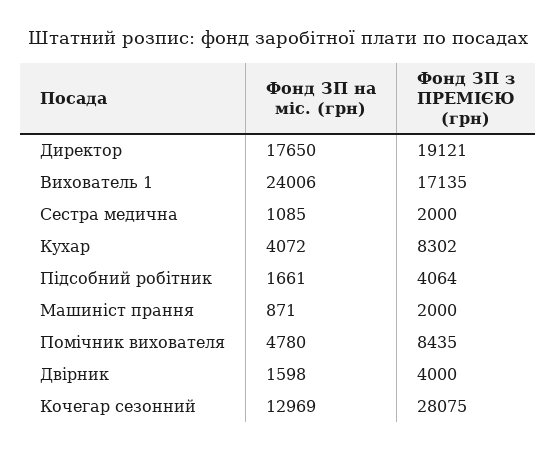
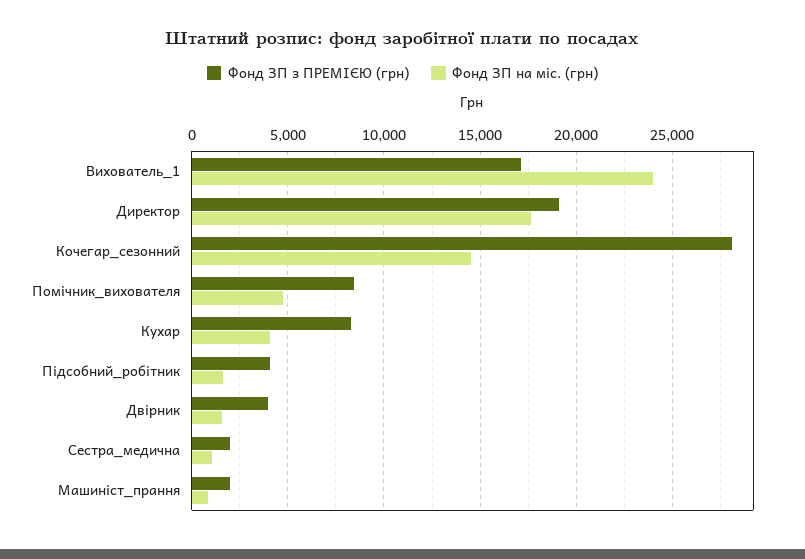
Фонд ЗП на міс. (грн), Кочегар сезонний: 12969 -> 14500

